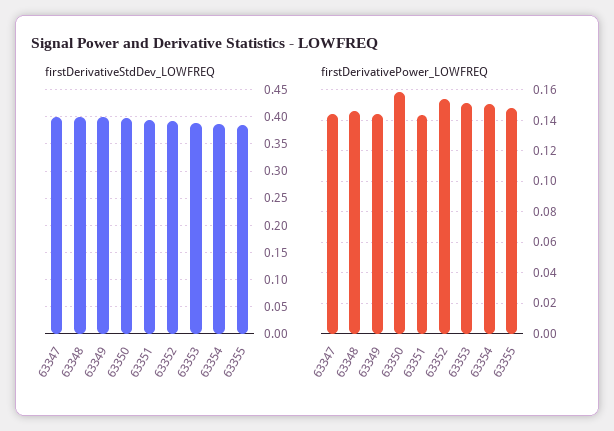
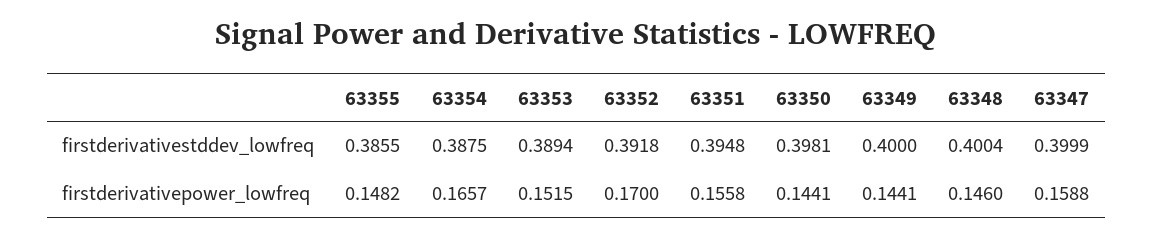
firstDerivativePower_LOWFREQ, 63347: 0.145 -> 0.1588
firstDerivativePower_LOWFREQ, 63350: 0.16 -> 0.1441
firstDerivativePower_LOWFREQ, 63351: 0.145 -> 0.1558
firstDerivativePower_LOWFREQ, 63352: 0.155 -> 0.17
firstDerivativePower_LOWFREQ, 63354: 0.15 -> 0.1657

